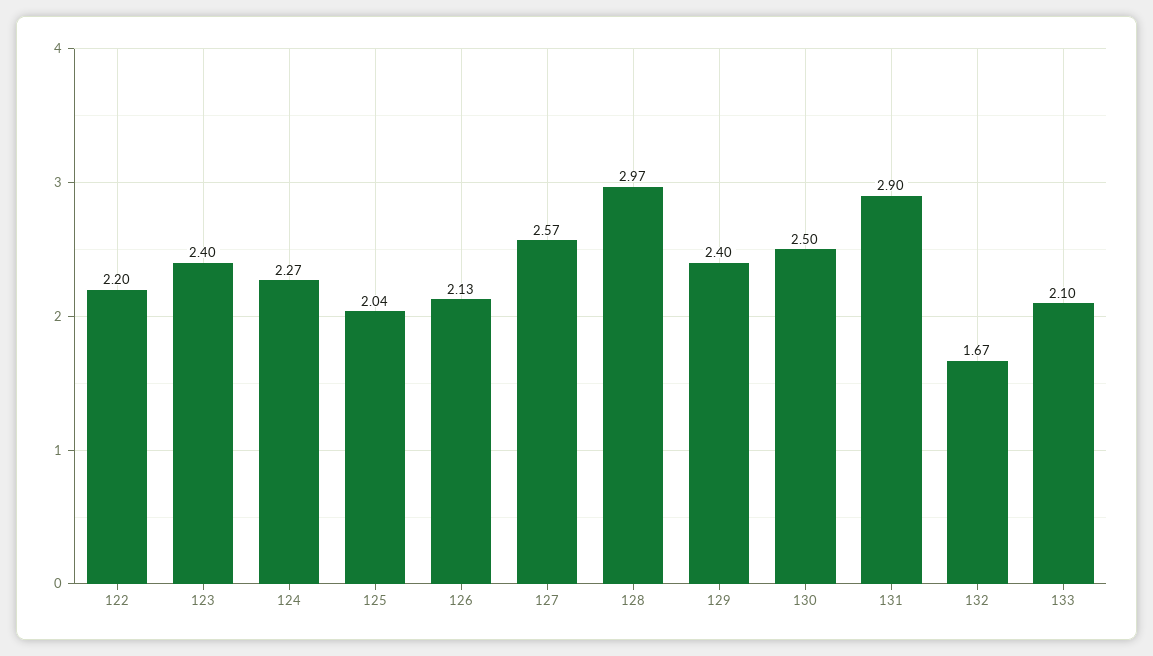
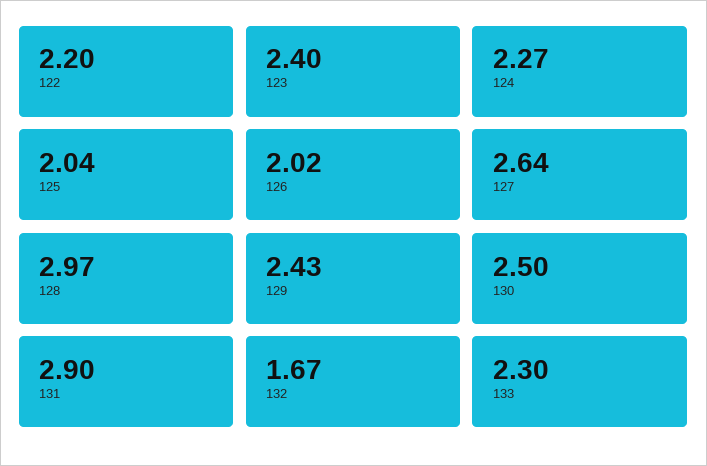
126: 2.13 -> 2.02
127: 2.57 -> 2.64
129: 2.4 -> 2.43
133: 2.1 -> 2.3

